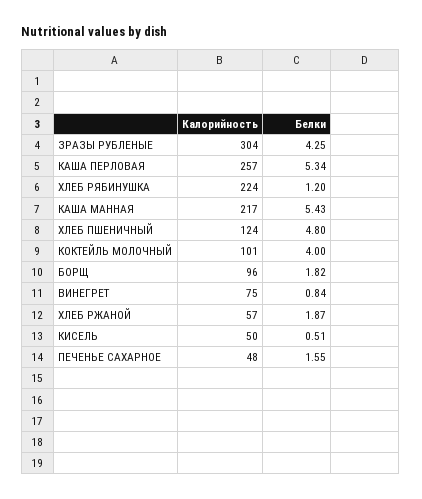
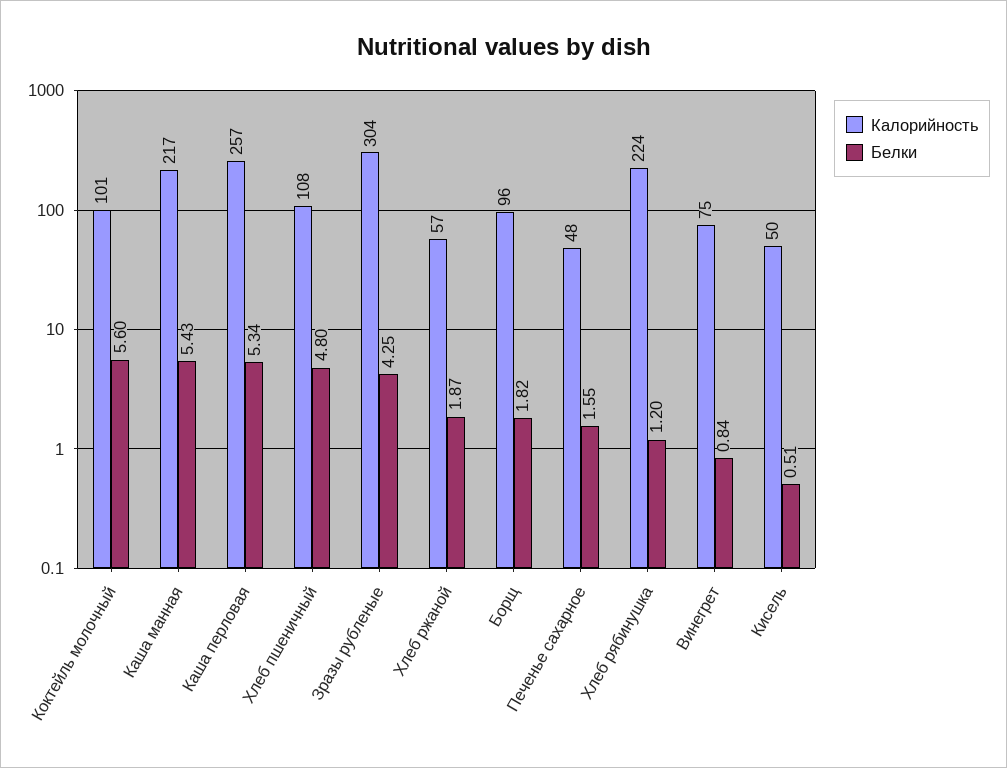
Калорийность, ХЛЕБ ПШЕНИЧНЫЙ: 124 -> 108
Белки, КОКТЕЙЛЬ МОЛОЧНЫЙ: 4 -> 5.6

